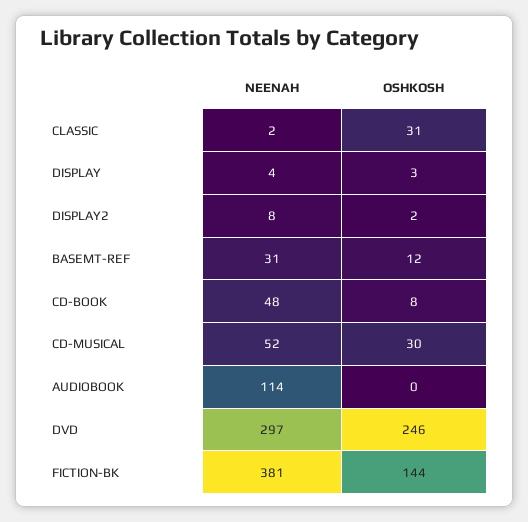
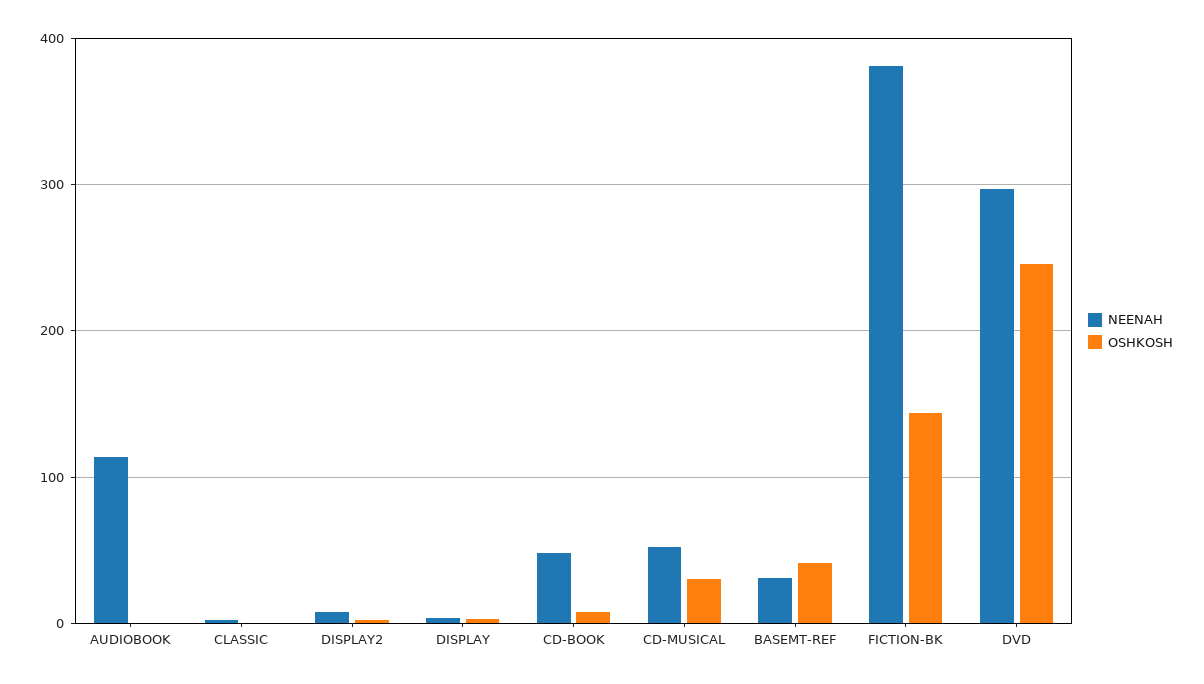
OSHKOSH, CLASSIC: 31 -> 0
OSHKOSH, BASEMT-REF: 12 -> 40

